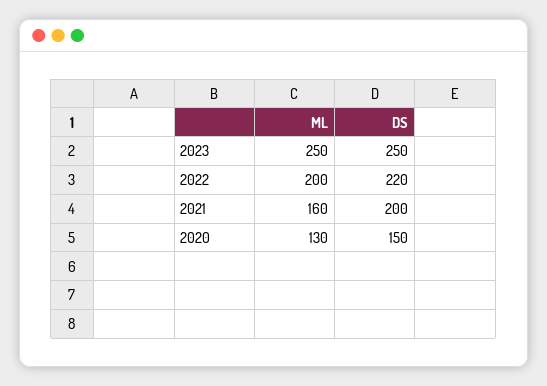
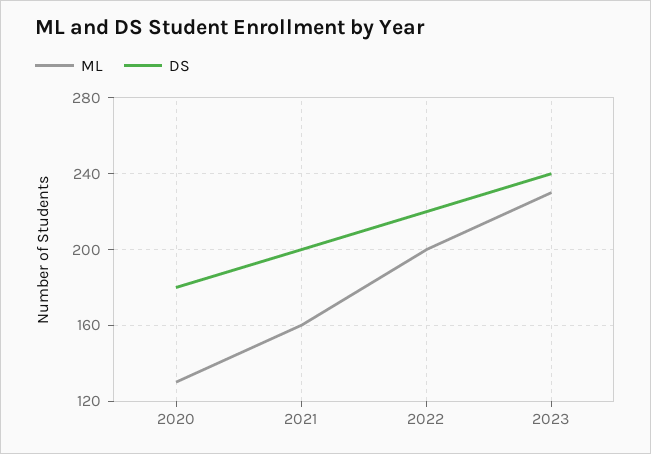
ML, 2023: 250 -> 230
DS, 2023: 250 -> 240
DS, 2020: 150 -> 180

